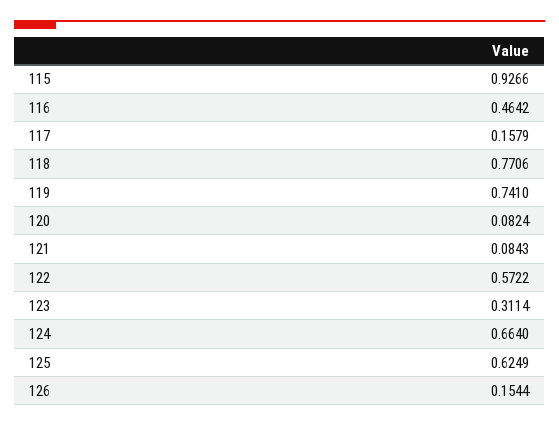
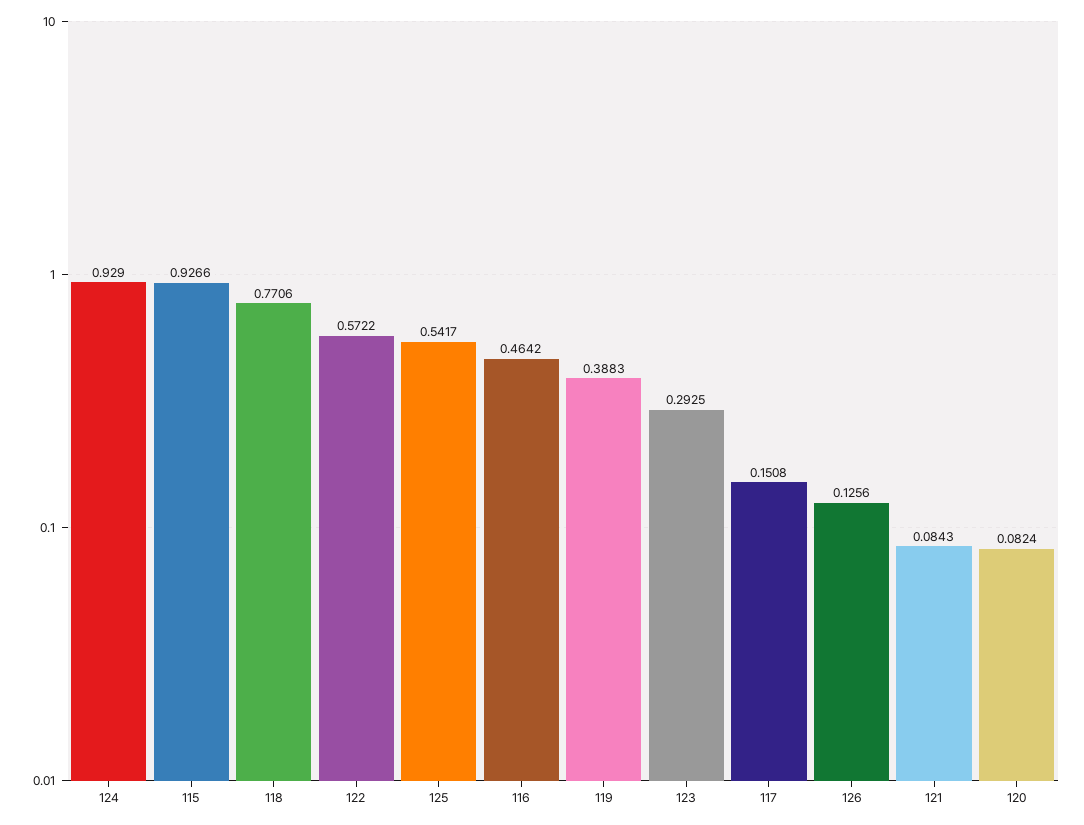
117: 0.1579 -> 0.1508
119: 0.741 -> 0.3883
123: 0.3114 -> 0.2925
124: 0.664 -> 0.929
125: 0.6249 -> 0.5417
126: 0.1544 -> 0.1256

